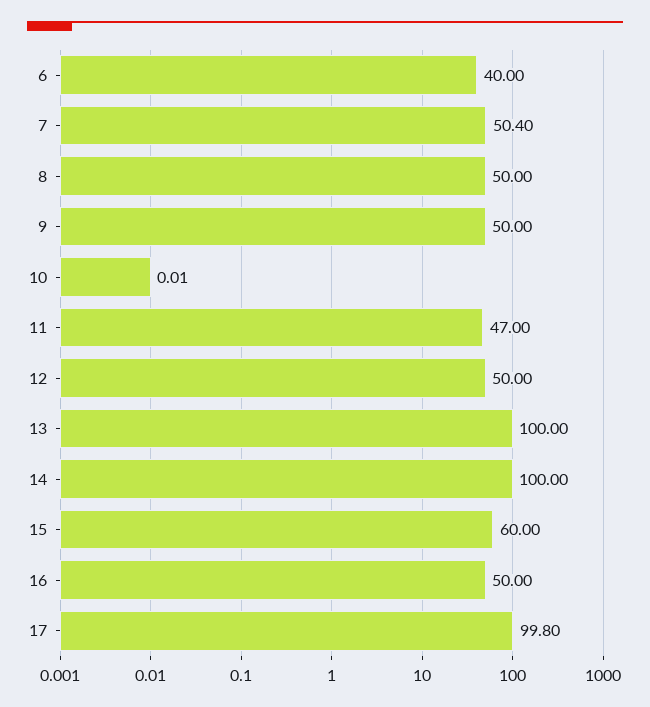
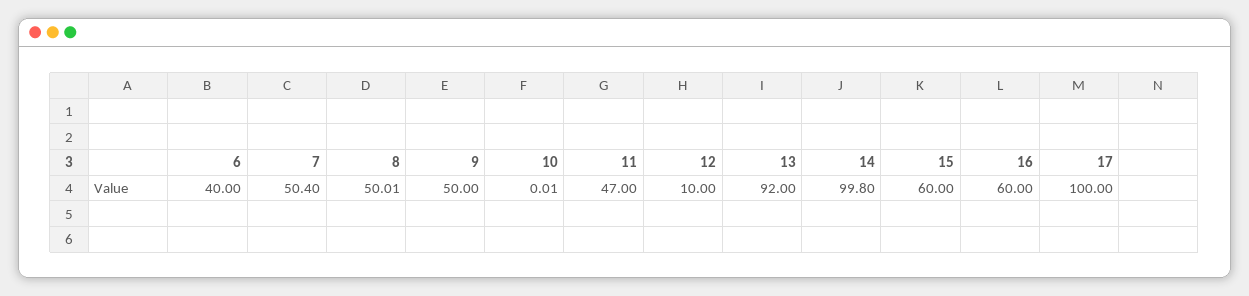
8: 50 -> 50.01
12: 50 -> 10
13: 100 -> 92
14: 100 -> 99.8
16: 50 -> 60
17: 99.8 -> 100

